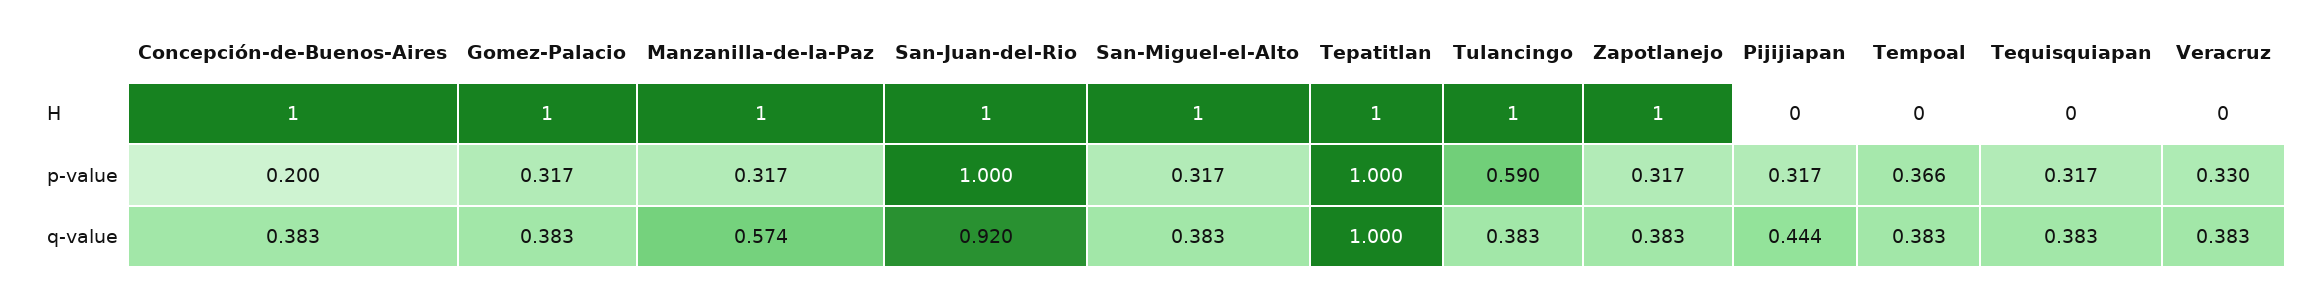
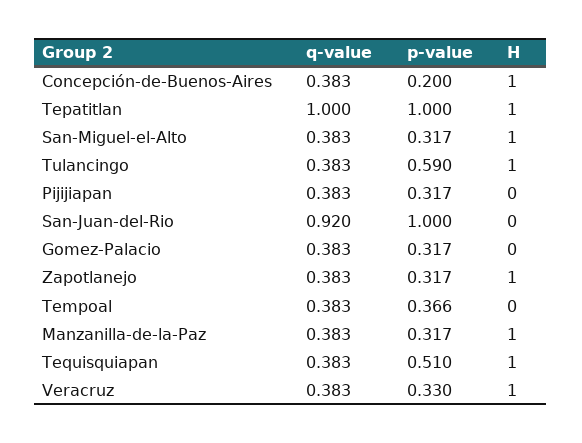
Gomez-Palacio, H: 1 -> 0
San-Juan-del-Rio, H: 1 -> 0
Tequisquiapan, H: 0 -> 1
Veracruz, H: 0 -> 1
Tequisquiapan, p-value: 0.317 -> 0.51
Manzanilla-de-la-Paz, q-value: 0.574 -> 0.383
Pijijiapan, q-value: 0.444 -> 0.383

